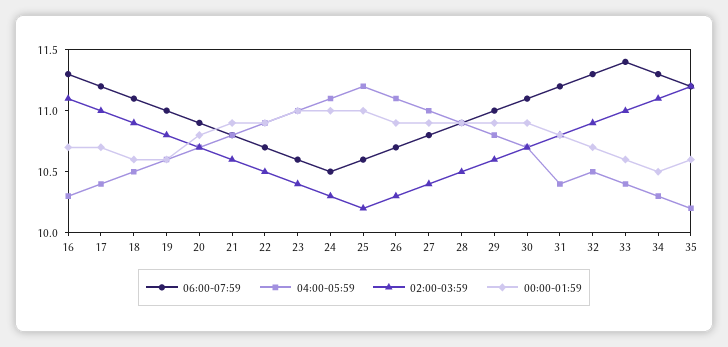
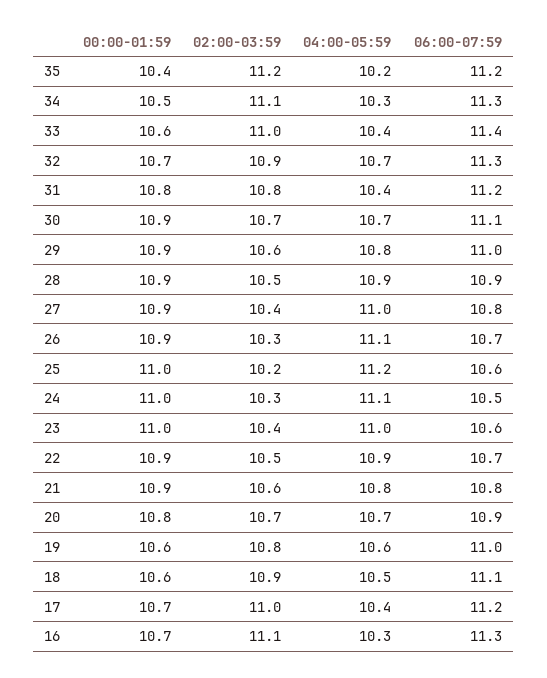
04:00-05:59, 32: 10.5 -> 10.7
00:00-01:59, 35: 10.6 -> 10.4

